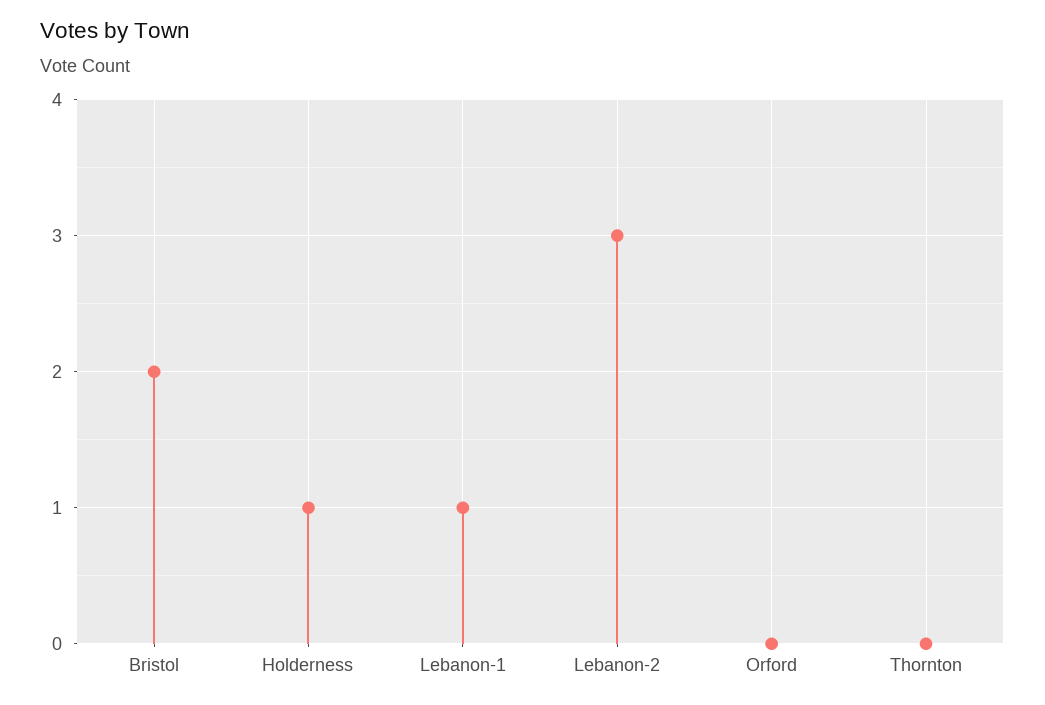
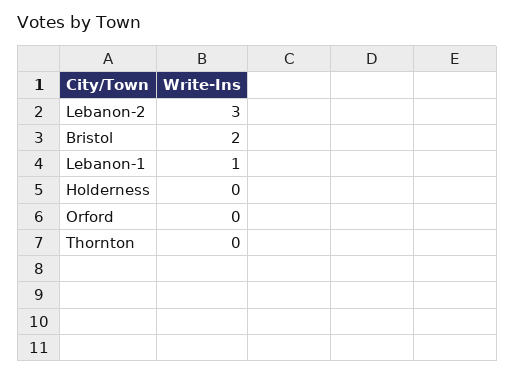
Holderness: 1 -> 0

